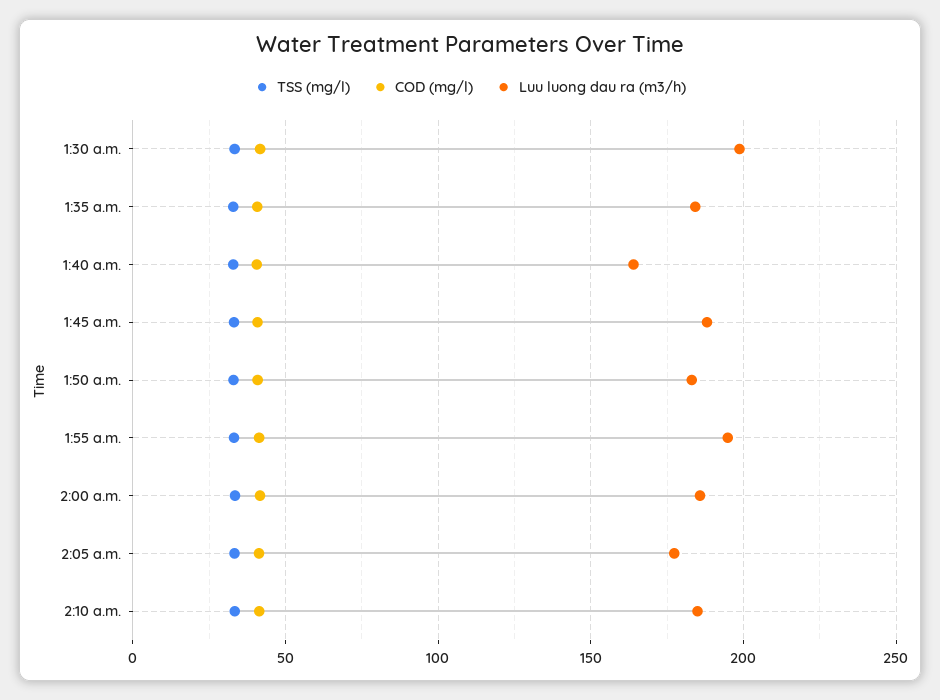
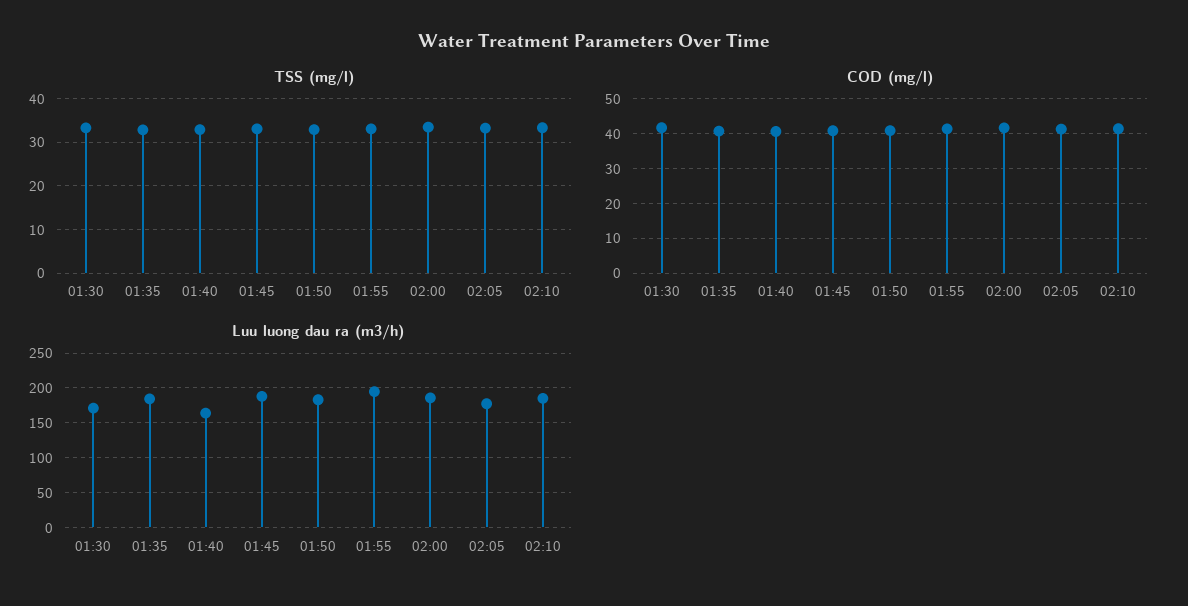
Luu luong dau ra (m3/h), 1:30 a.m.: 200 -> 170

